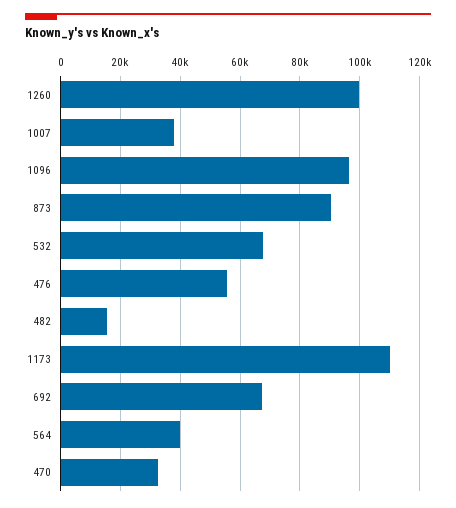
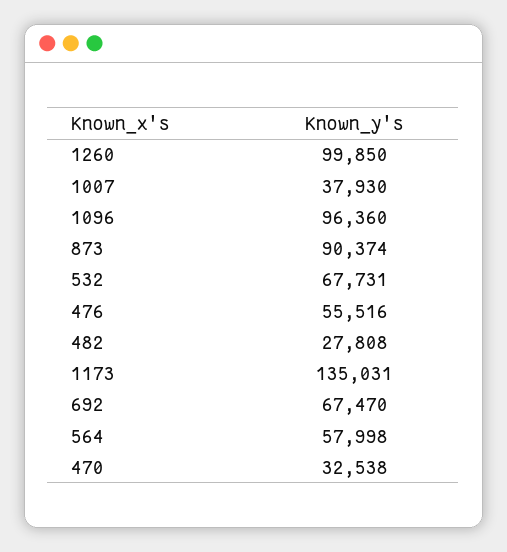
482: 15000 -> 27808
1173: 110000 -> 135031
564: 40000 -> 57998

